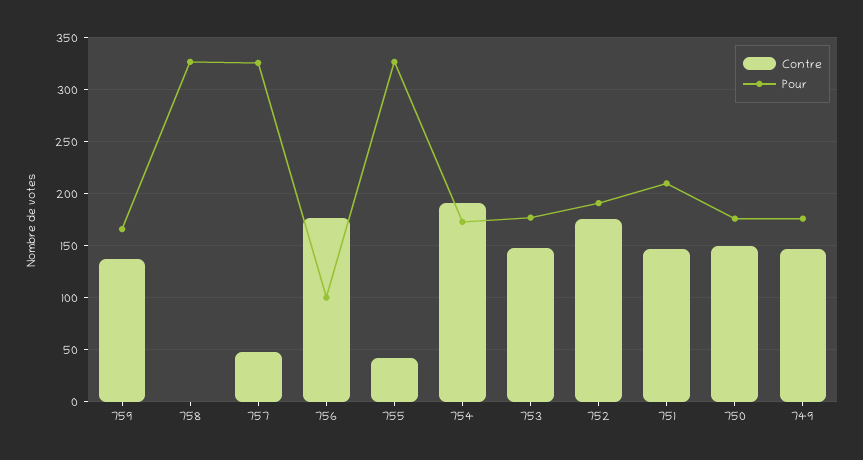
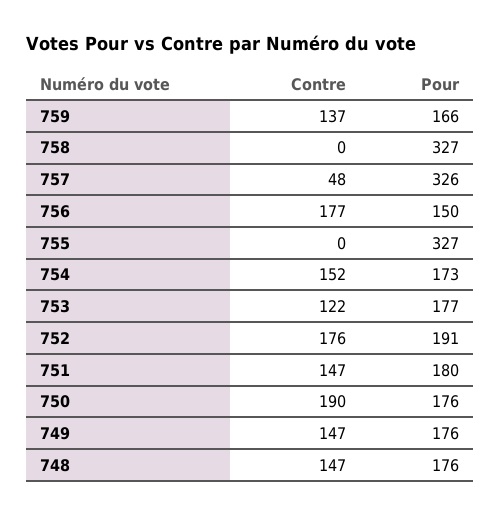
Pour, 756: 100 -> 150
Contre, 755: 40 -> 0
Contre, 754: 190 -> 152
Contre, 753: 150 -> 122
Pour, 751: 210 -> 180
Contre, 750: 150 -> 190
Contre, 748: none -> 147
Pour, 748: none -> 176

